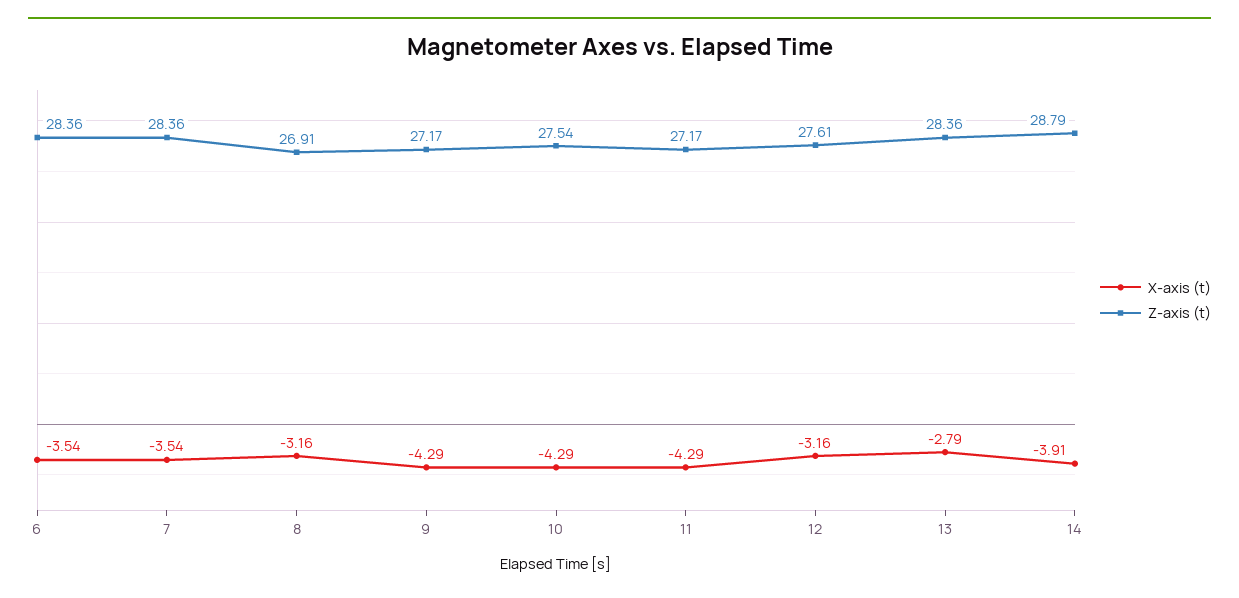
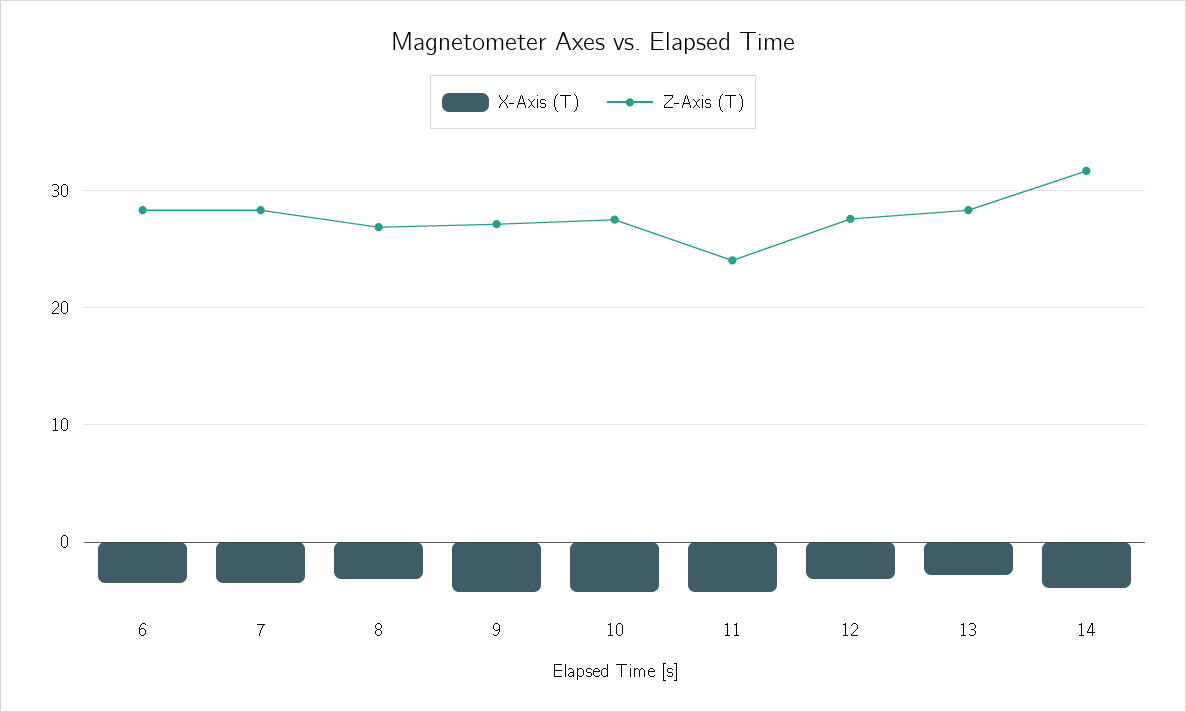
Z-axis (t), 11: 27.17 -> 24
Z-axis (t), 14: 28.79 -> 32

